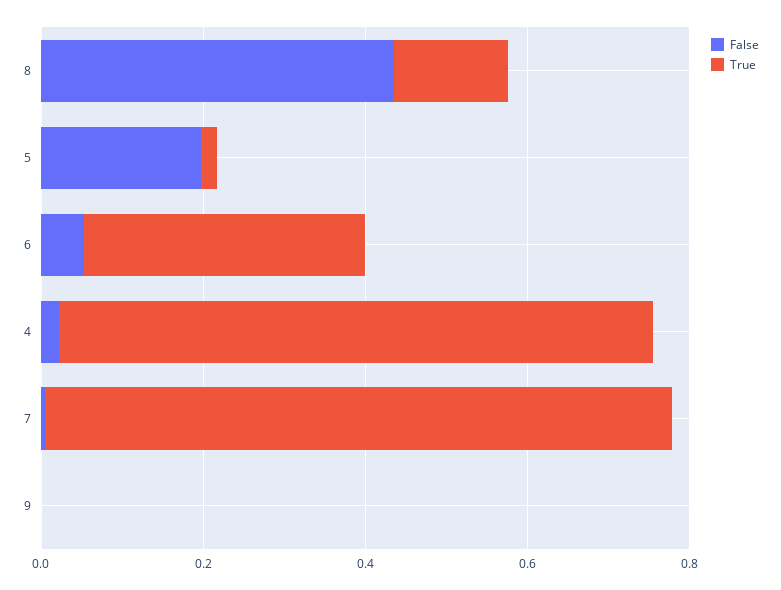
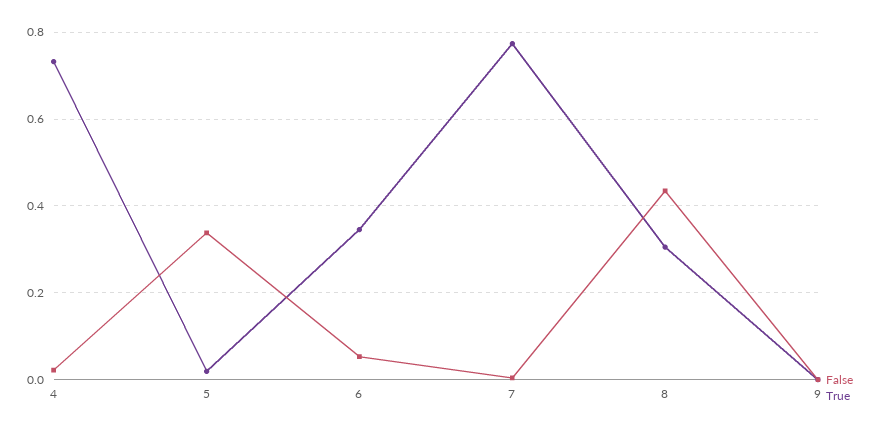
True, 8: 0.15 -> 0.3
False, 5: 0.2 -> 0.34

